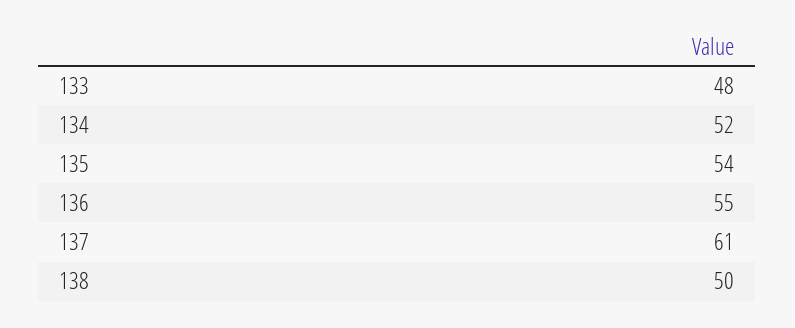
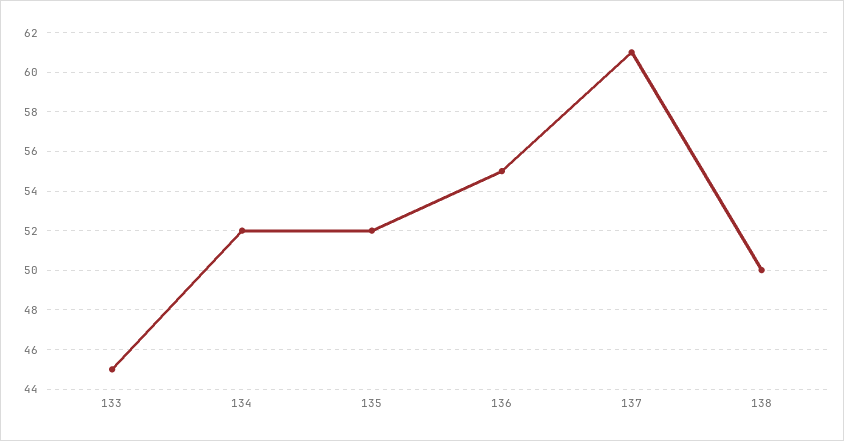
133: 48 -> 45
135: 54 -> 52

